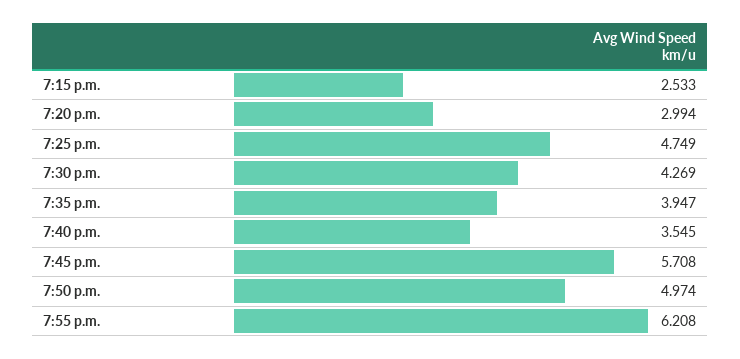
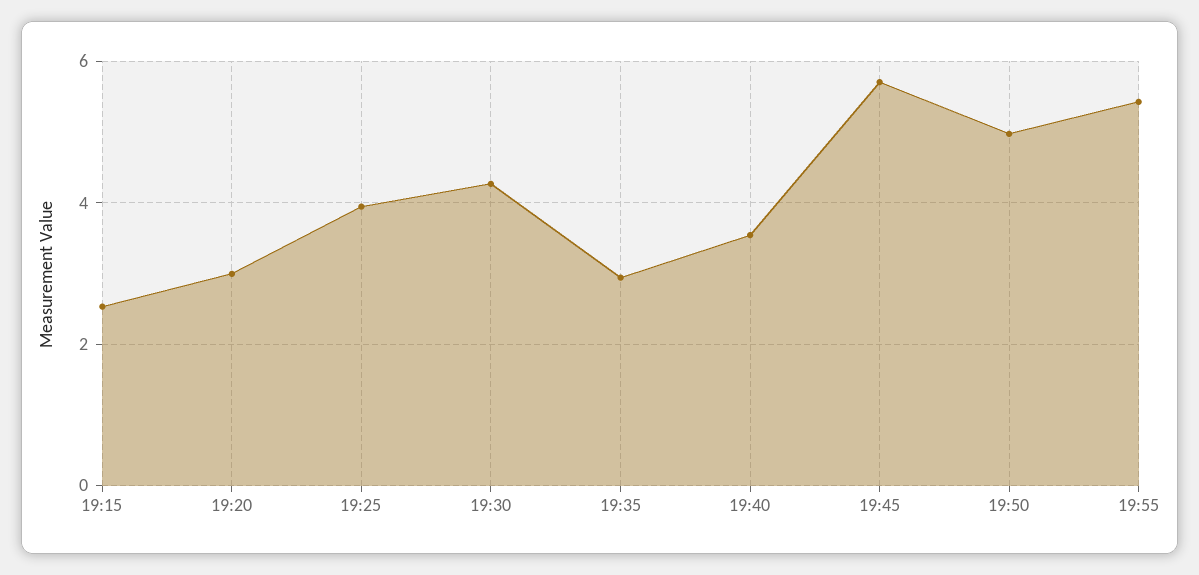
7:25 p.m.: 4.749 -> 4
7:35 p.m.: 3.947 -> 3
7:55 p.m.: 6.208 -> 5.4

